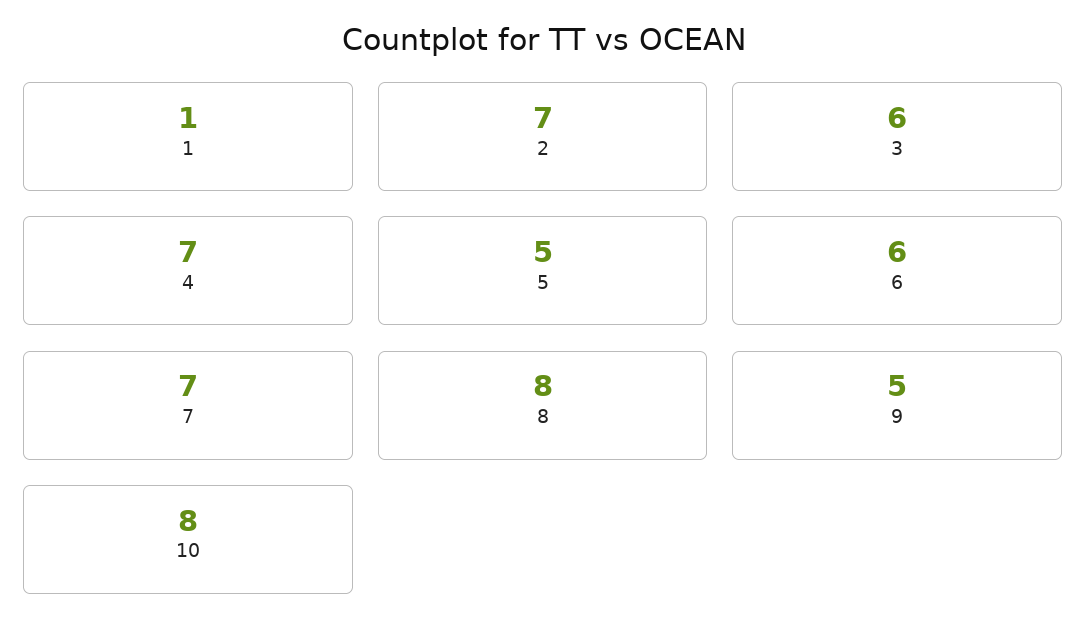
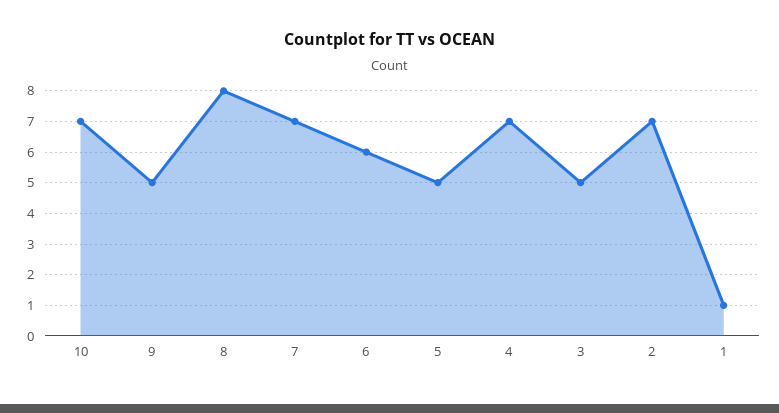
3: 6 -> 5
10: 8 -> 7

